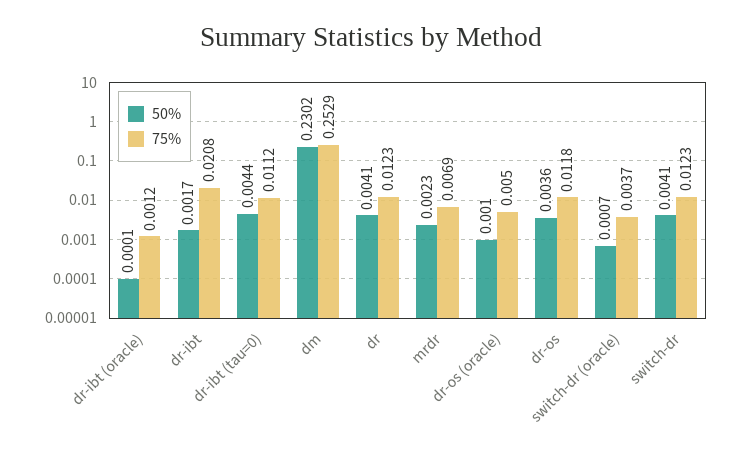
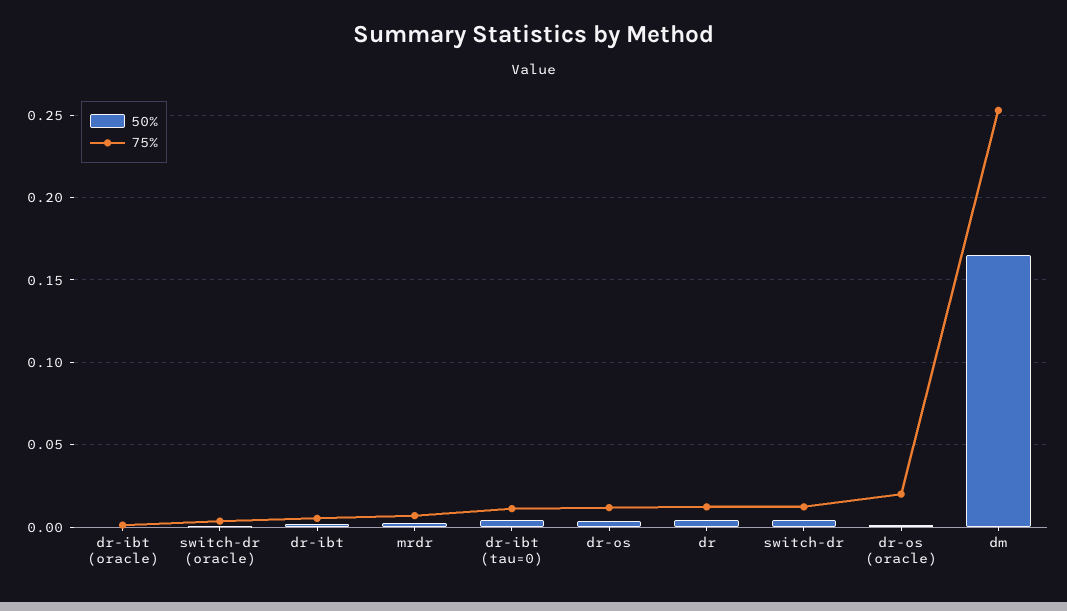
75%, dr-ibt: 0.0208 -> 0.005
50%, dm: 0.2302 -> 0.165
75%, dr-os (oracle): 0.005 -> 0.02

